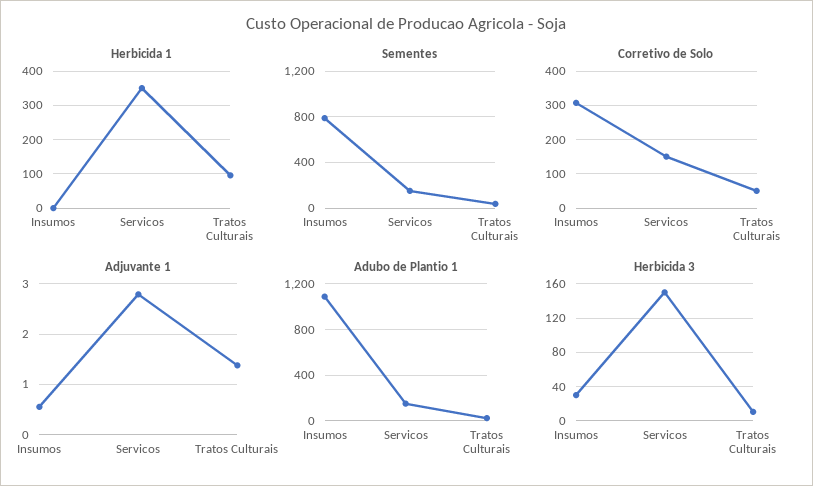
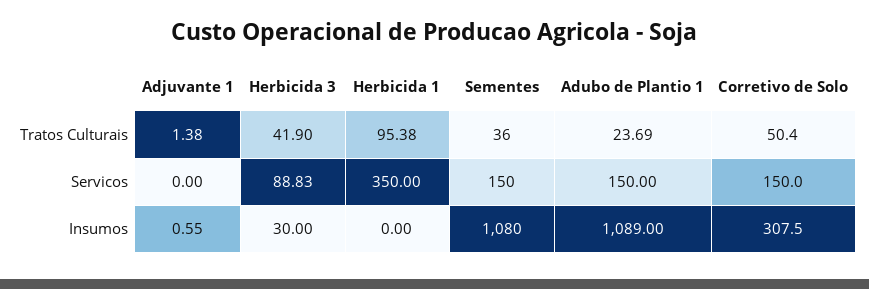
Sementes, Insumos: 800 -> 1080
Adjuvante 1, Servicos: 2.8 -> 0
Herbicida 3, Servicos: 150 -> 88.83
Herbicida 3, Tratos Culturais: 10 -> 41.9

